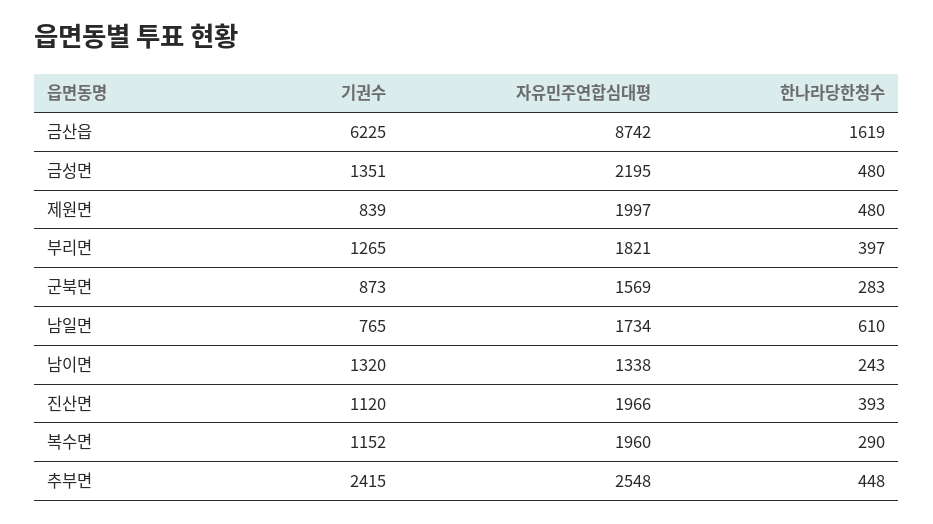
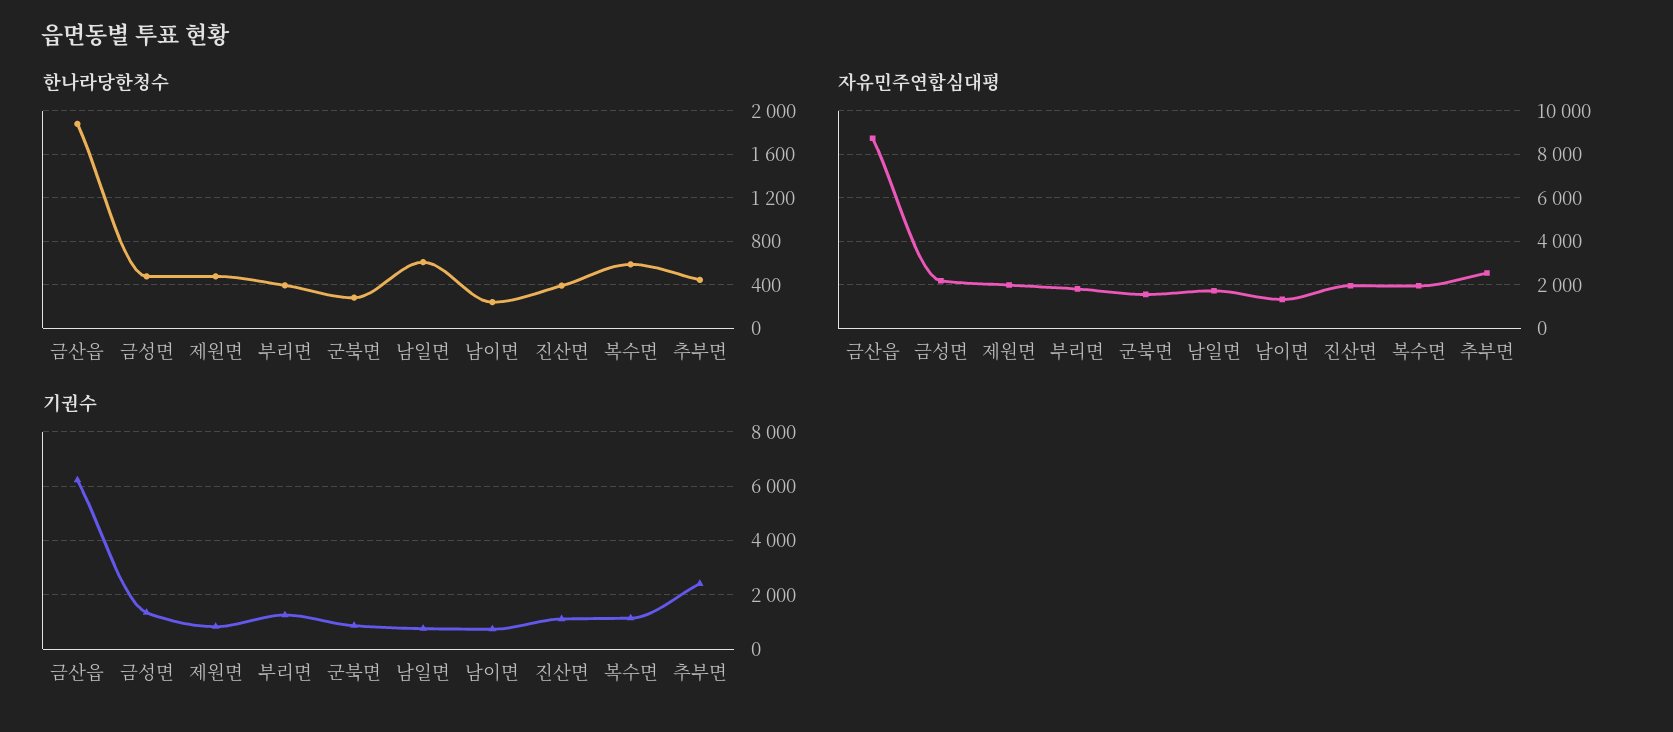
한나라당한청수, 금산읍: 1619 -> 1900
기권수, 남이면: 1320 -> 750
한나라당한청수, 복수면: 290 -> 600

